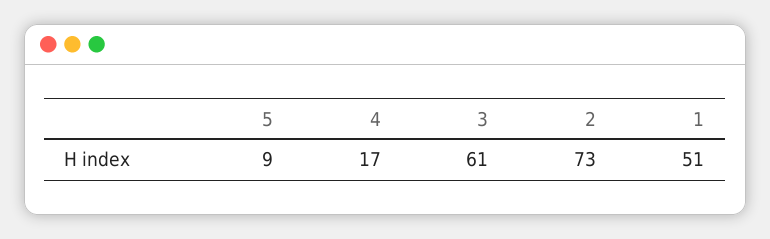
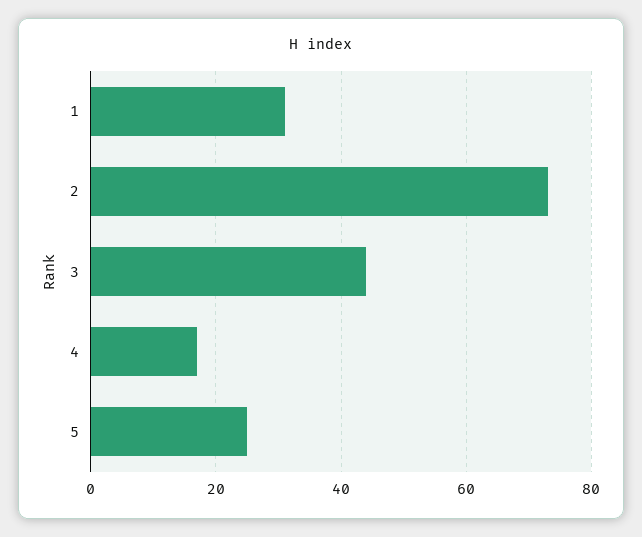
5: 9 -> 25
3: 61 -> 45
1: 51 -> 30

